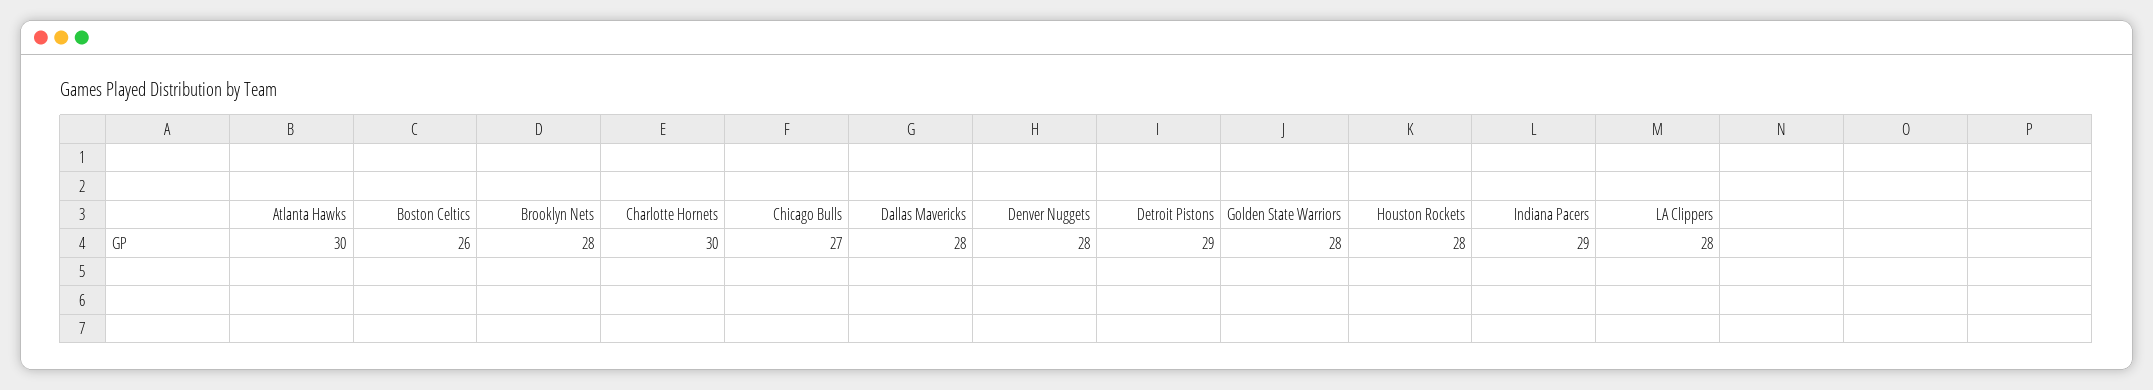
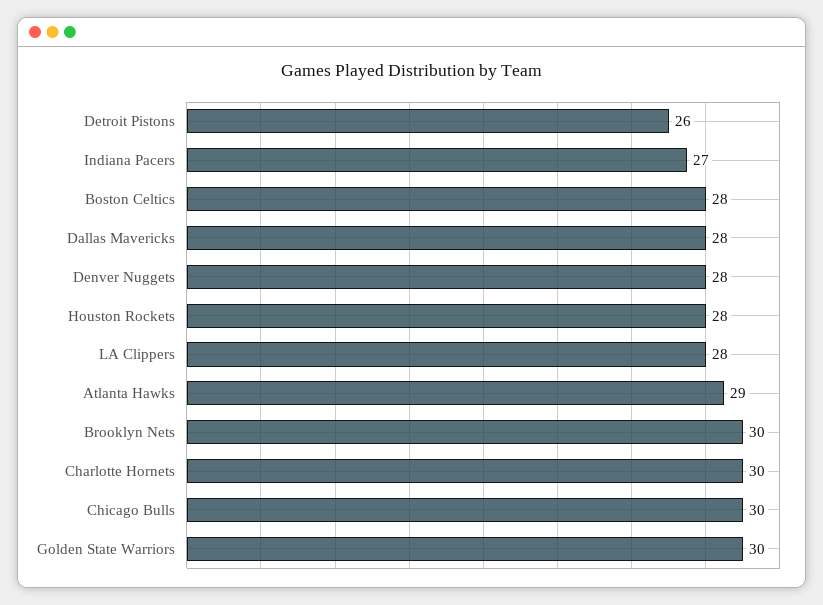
Atlanta Hawks: 30 -> 29
Boston Celtics: 26 -> 28
Brooklyn Nets: 28 -> 30
Chicago Bulls: 27 -> 30
Detroit Pistons: 29 -> 26
Golden State Warriors: 28 -> 30
Indiana Pacers: 29 -> 27

